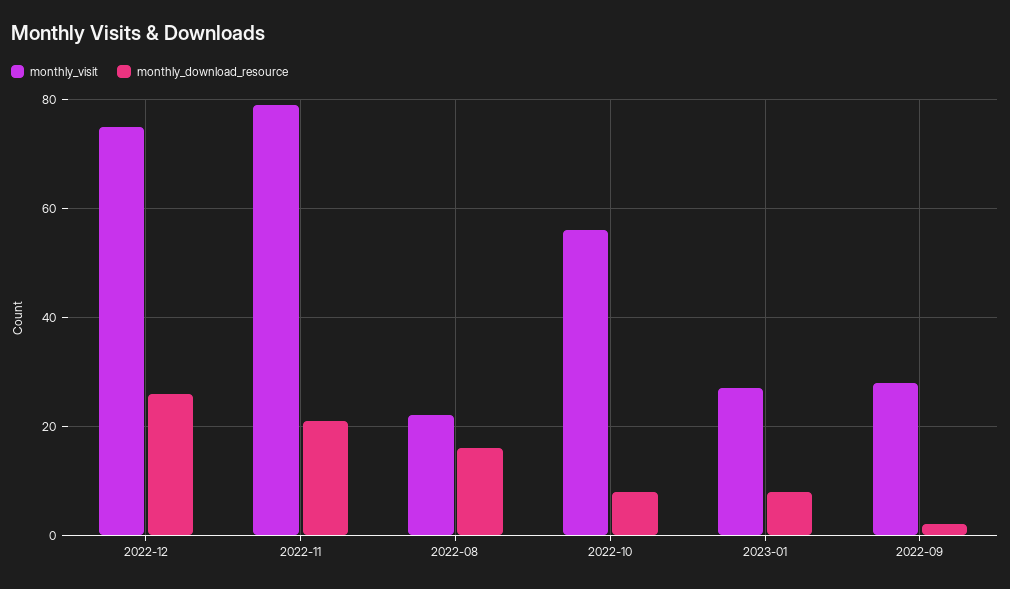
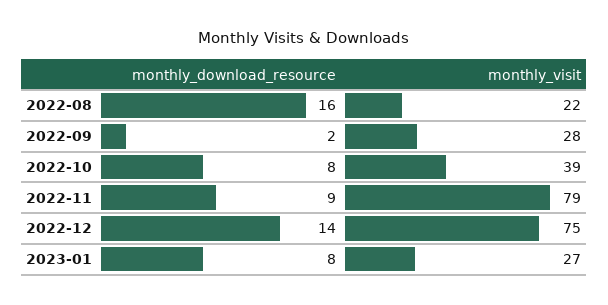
monthly_download_resource, 2022-12: 25 -> 14
monthly_download_resource, 2022-11: 20 -> 9
monthly_visit, 2022-10: 55 -> 39

